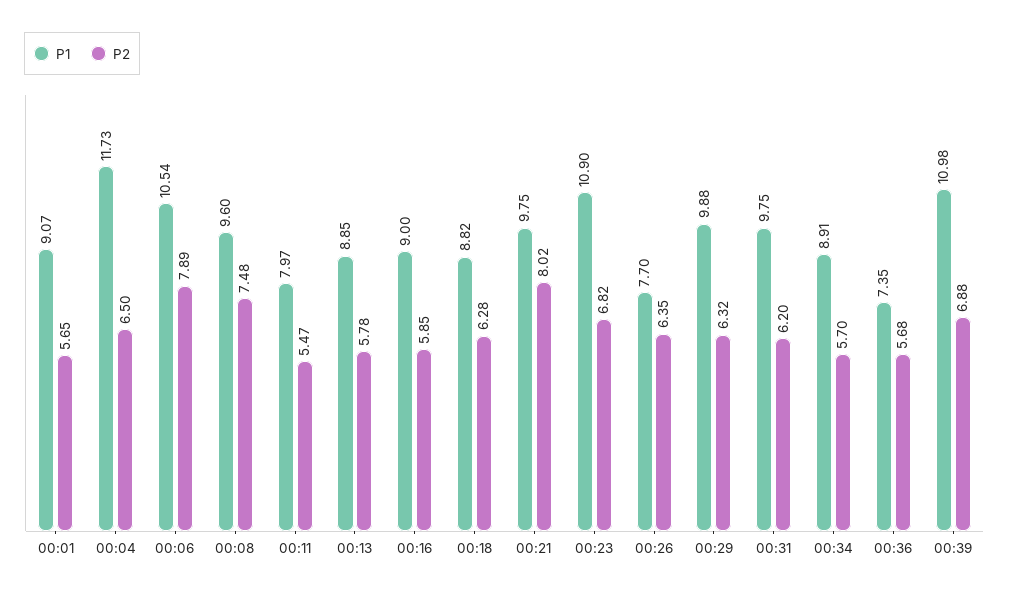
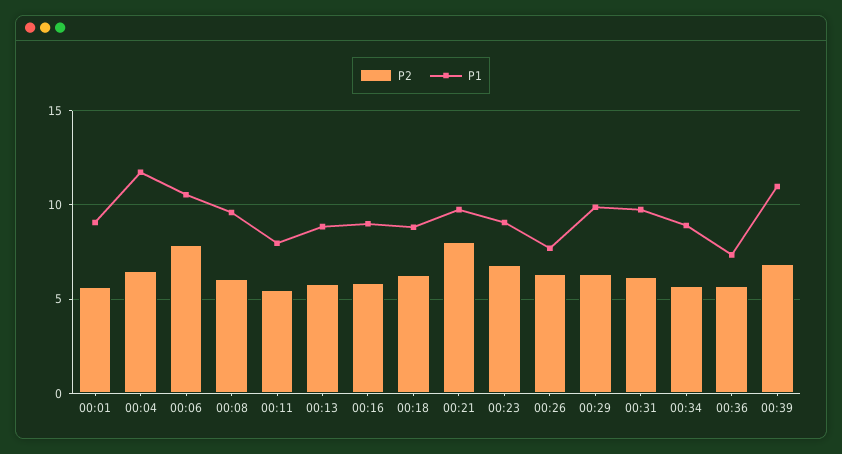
P2, 00:08: 7.48 -> 6
P1, 00:23: 10.9 -> 9

